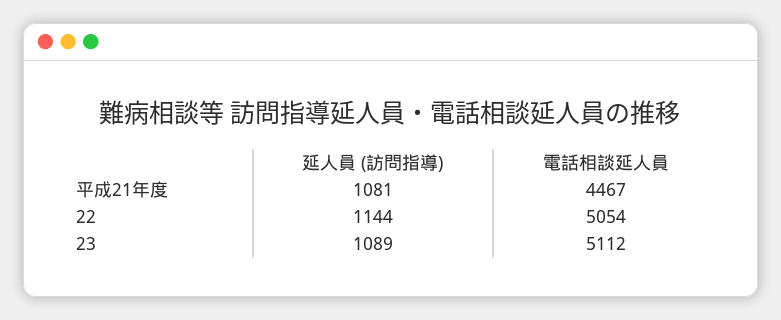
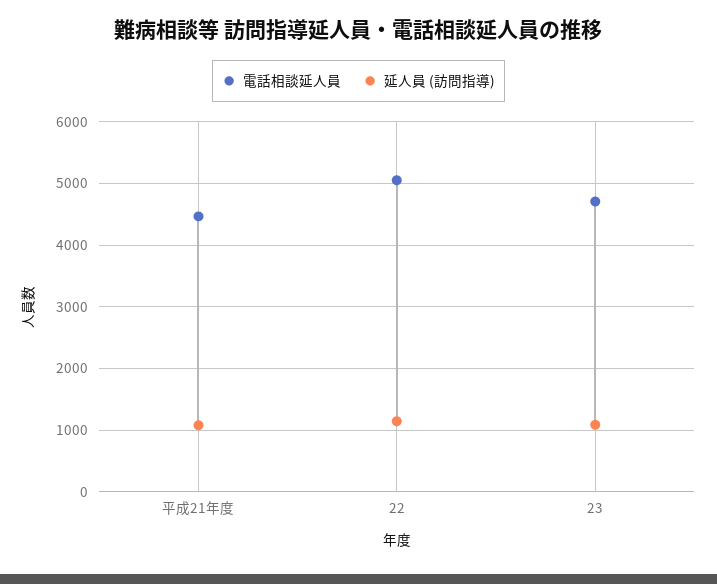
電話相談延人員, 23: 5112 -> 4700

